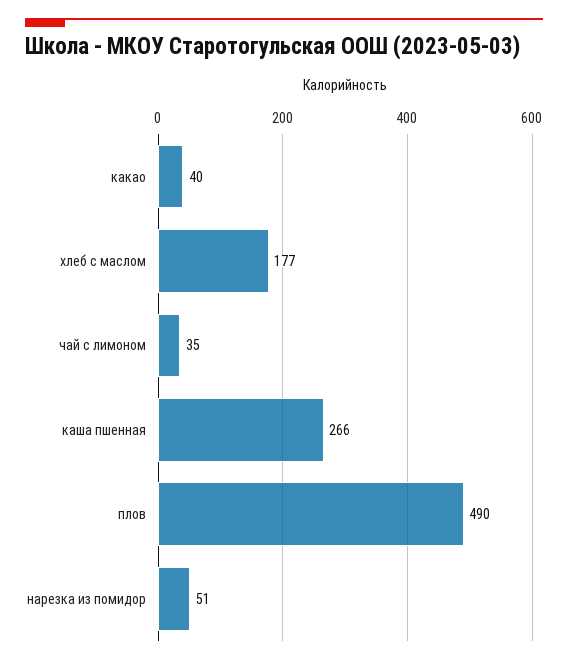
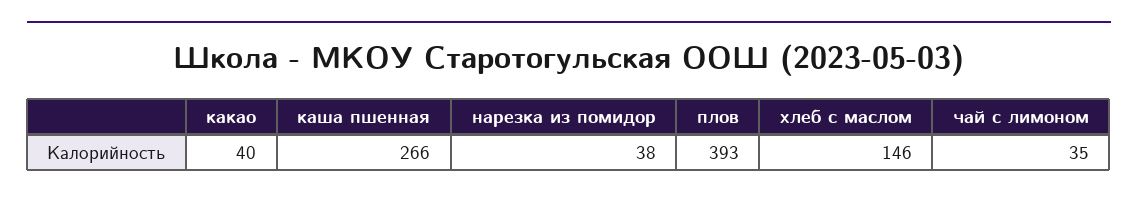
хлеб с маслом: 177 -> 146
плов: 490 -> 393
нарезка из помидор: 51 -> 38

